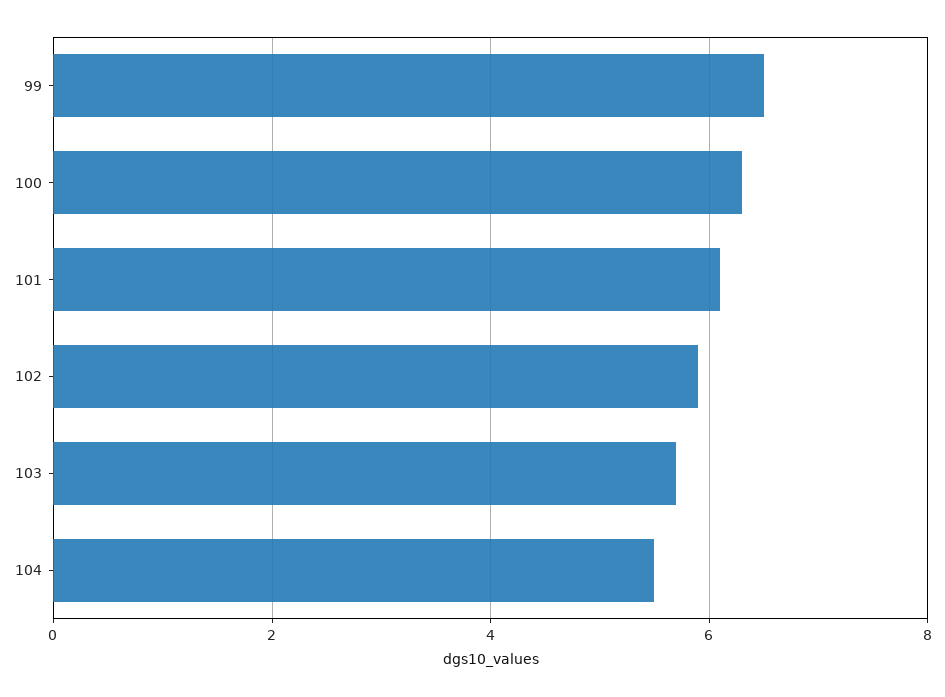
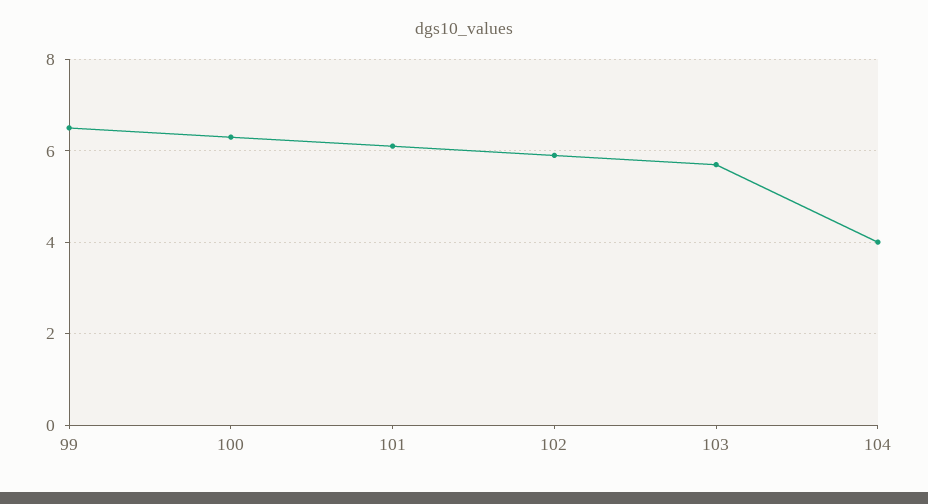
104: 5.5 -> 4

